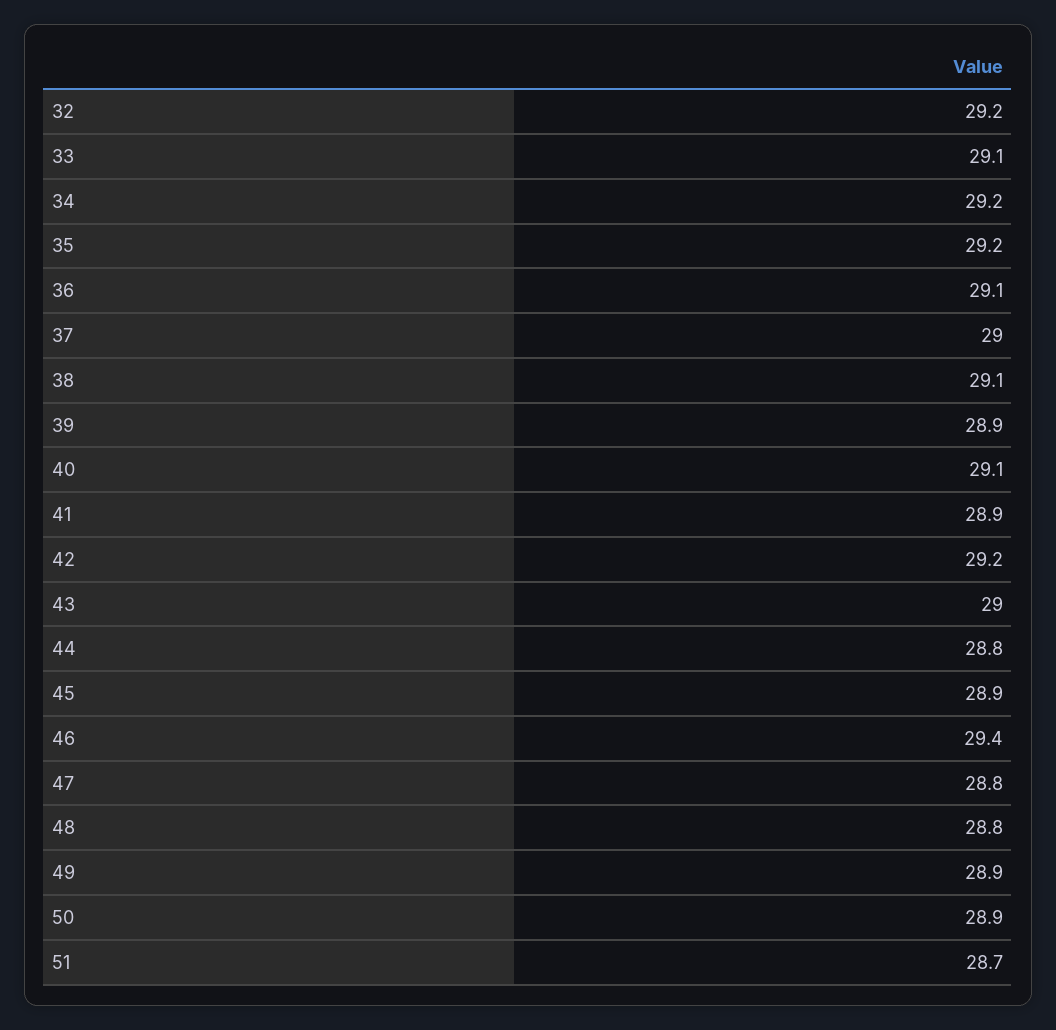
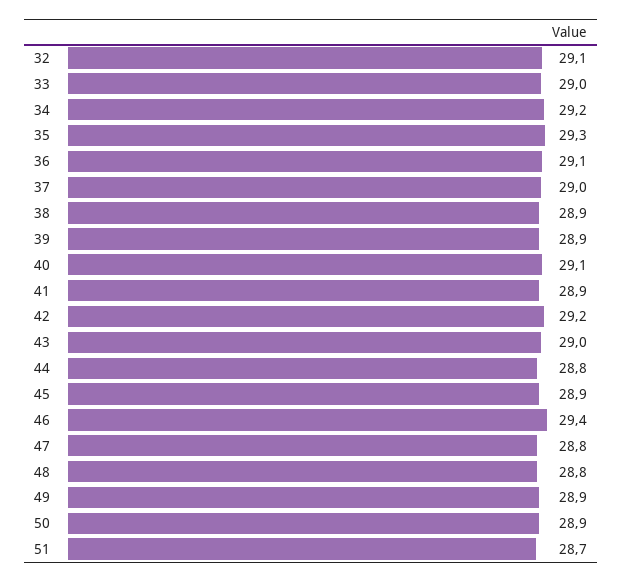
32: 29.2 -> 29.1
33: 29.1 -> 29
35: 29.2 -> 29.3
38: 29.1 -> 28.9

